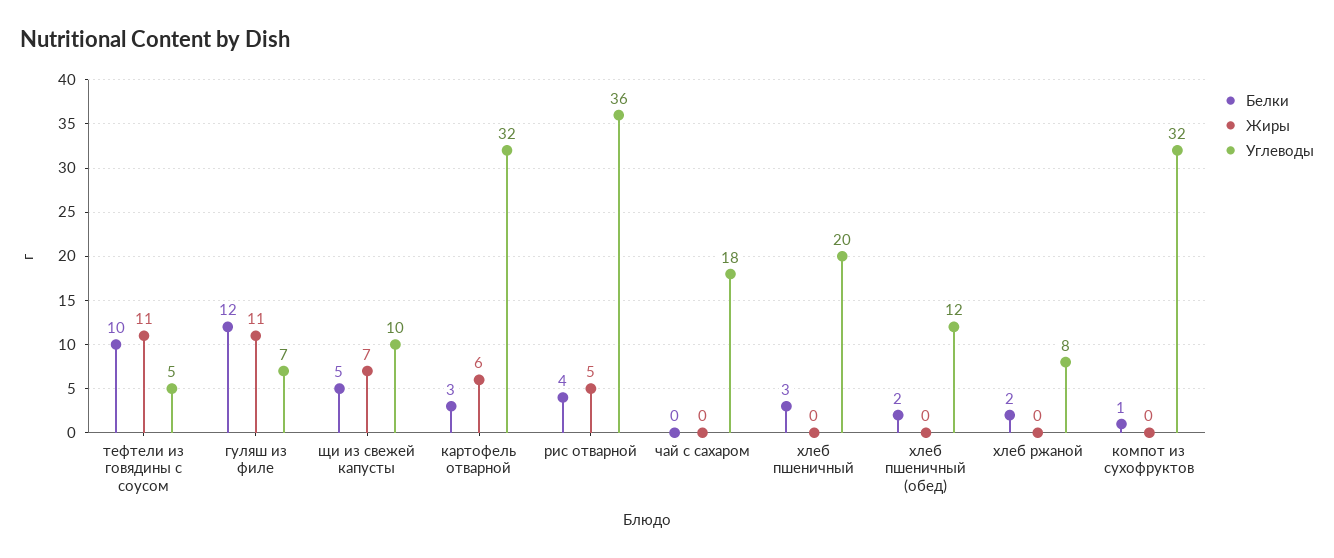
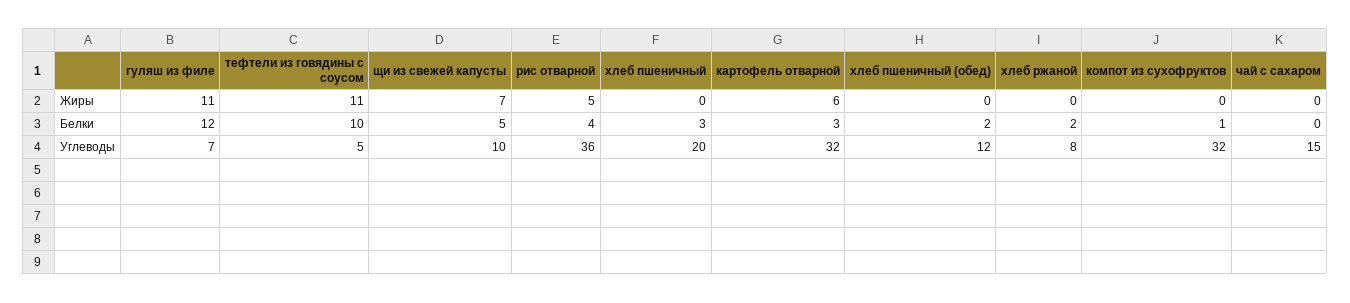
Углеводы, чай с сахаром: 18 -> 15

